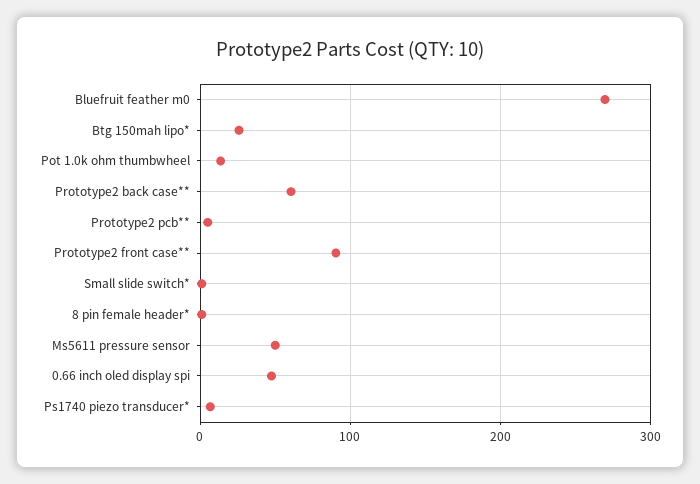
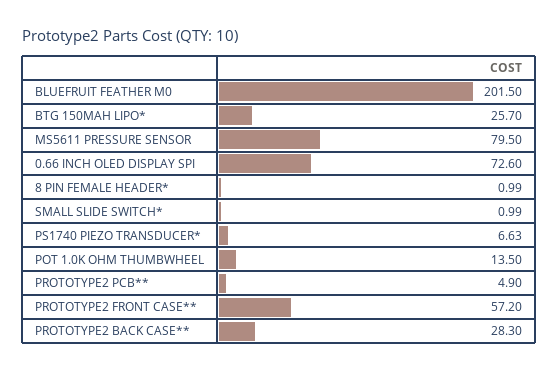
Bluefruit feather m0: 270 -> 201.5
Prototype2 back case**: 60 -> 28.3
Prototype2 front case**: 90 -> 57.2
Ms5611 pressure sensor: 50 -> 79.5
0.66 inch oled display spi: 50 -> 72.6

